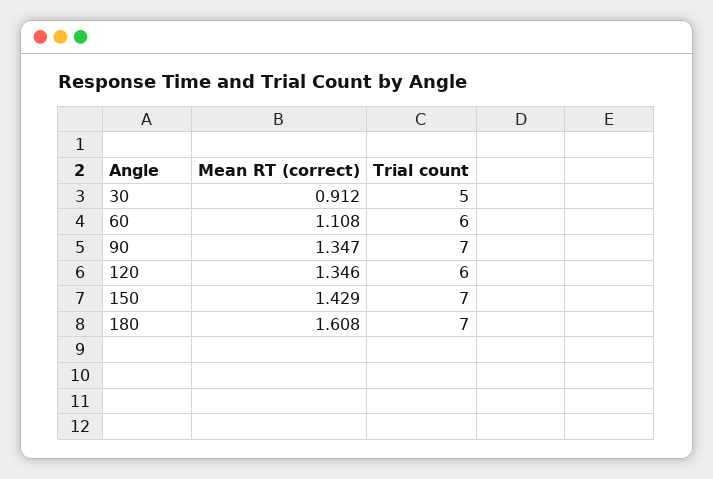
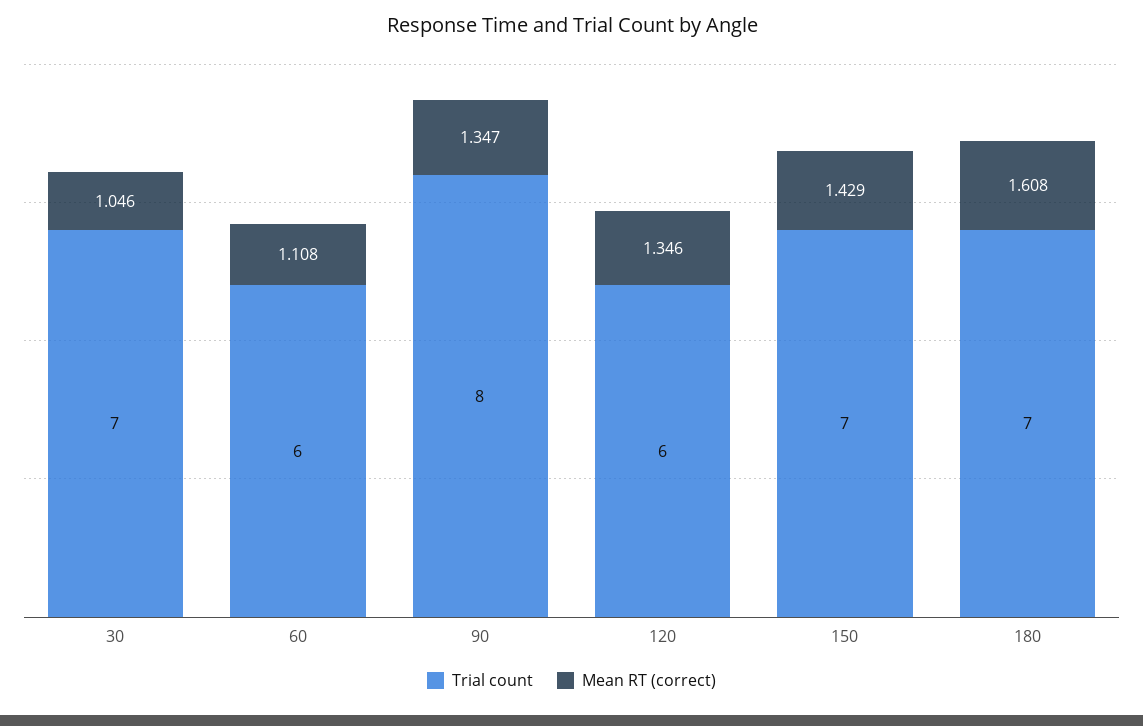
Mean RT (correct), 30: 0.912 -> 1.046
Trial count, 30: 5 -> 7
Trial count, 90: 7 -> 8

